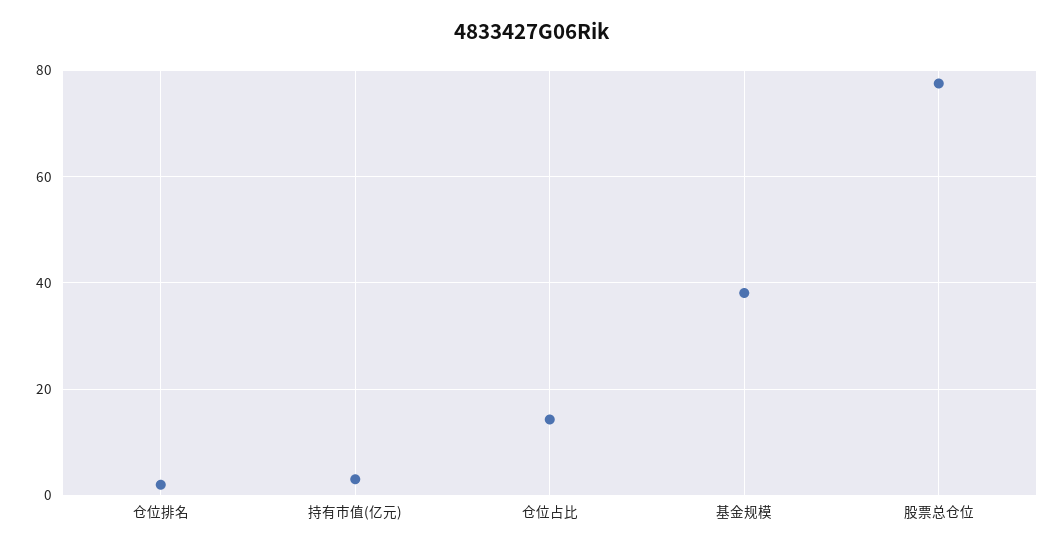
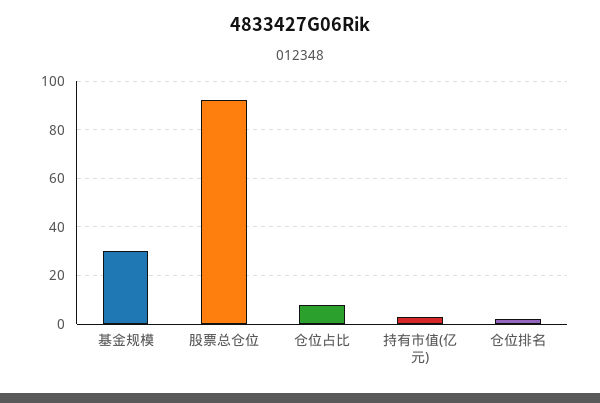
仓位占比: 14 -> 7.5
基金规模: 38 -> 30
股票总仓位: 78 -> 92.5

